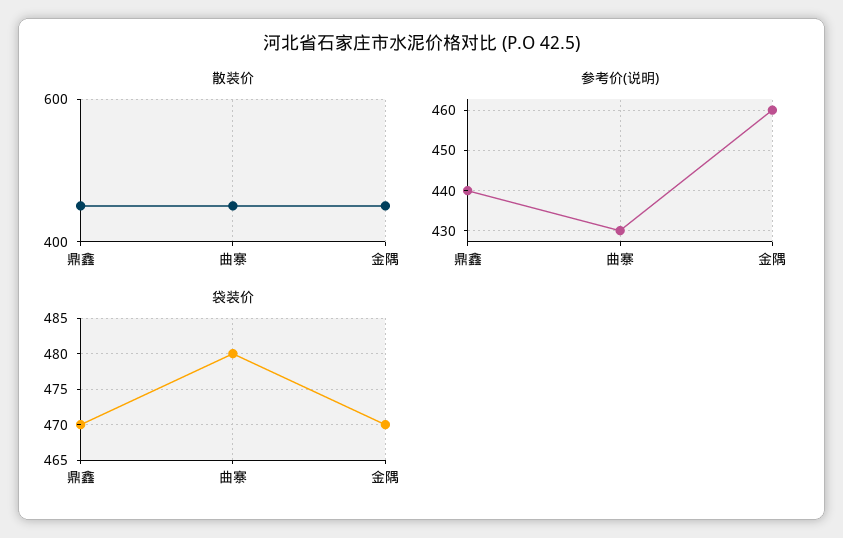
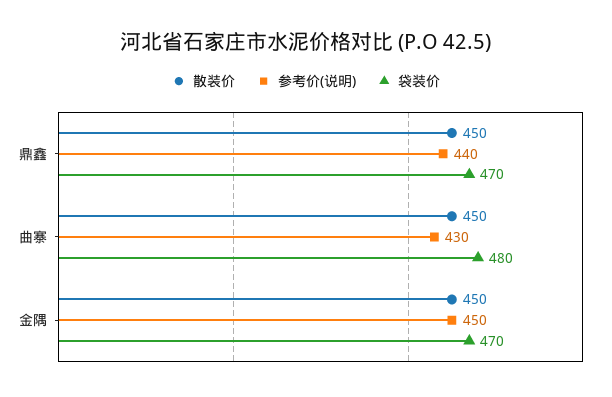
参考价(说明), 金隅: 460 -> 450

